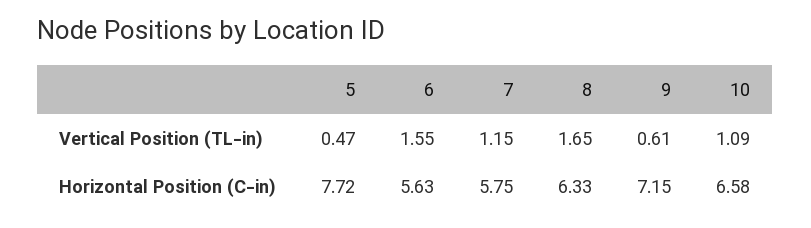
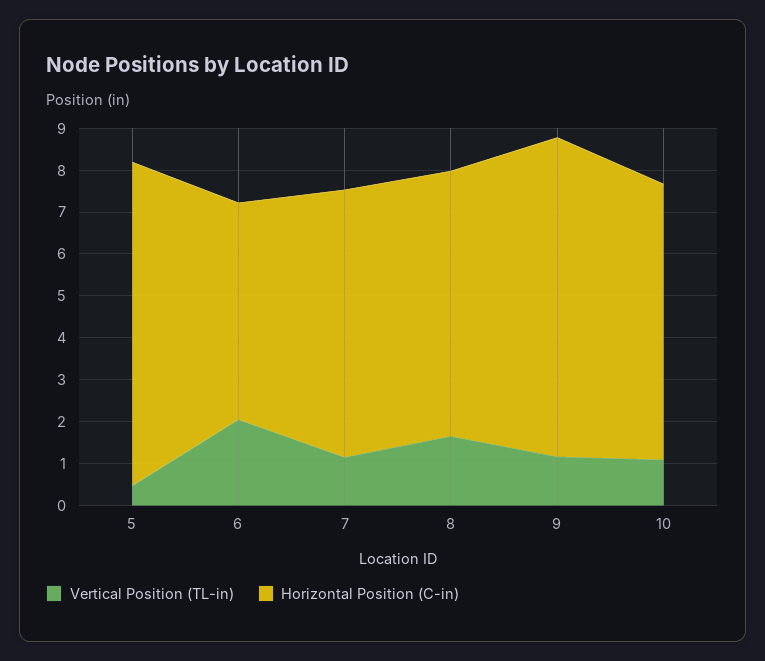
Vertical Position (TL-in), 6: 1.55 -> 2
Vertical Position (TL-in), 9: 0.61 -> 1.2
Horizontal Position (C-in), 6: 5.63 -> 5.2
Horizontal Position (C-in), 7: 5.75 -> 6.4
Horizontal Position (C-in), 9: 7.15 -> 7.6

